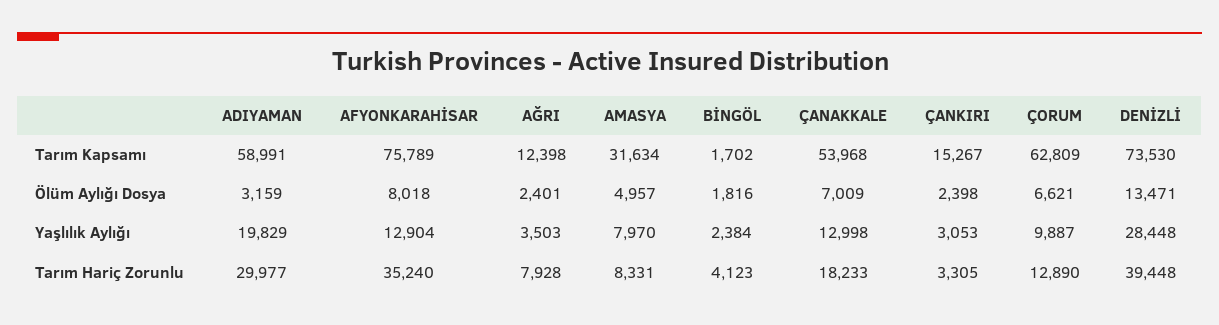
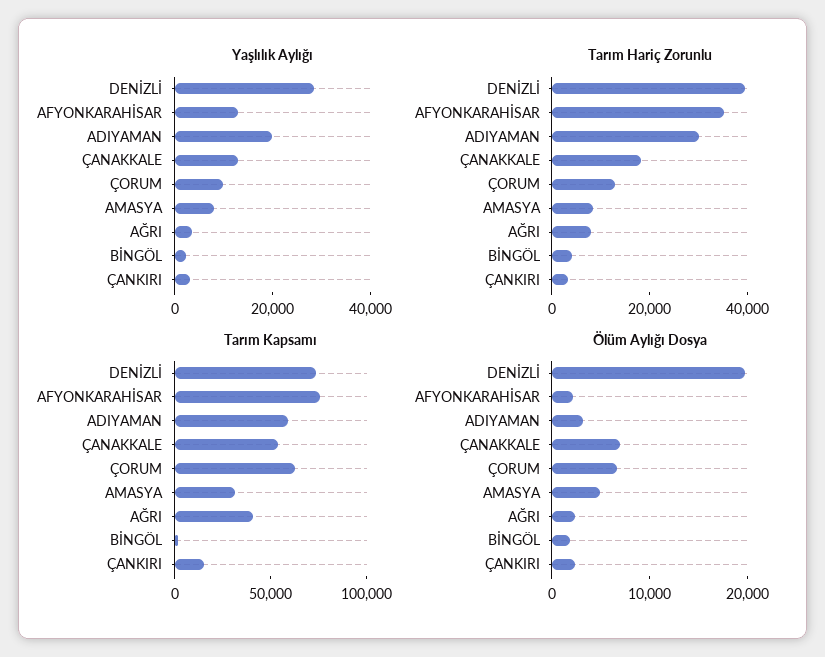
Tarım Kapsamı, AĞRI: 12398 -> 40000
Ölüm Aylığı Dosya, AFYONKARAHİSAR: 8018 -> 2000
Ölüm Aylığı Dosya, DENİZLİ: 13471 -> 20000

